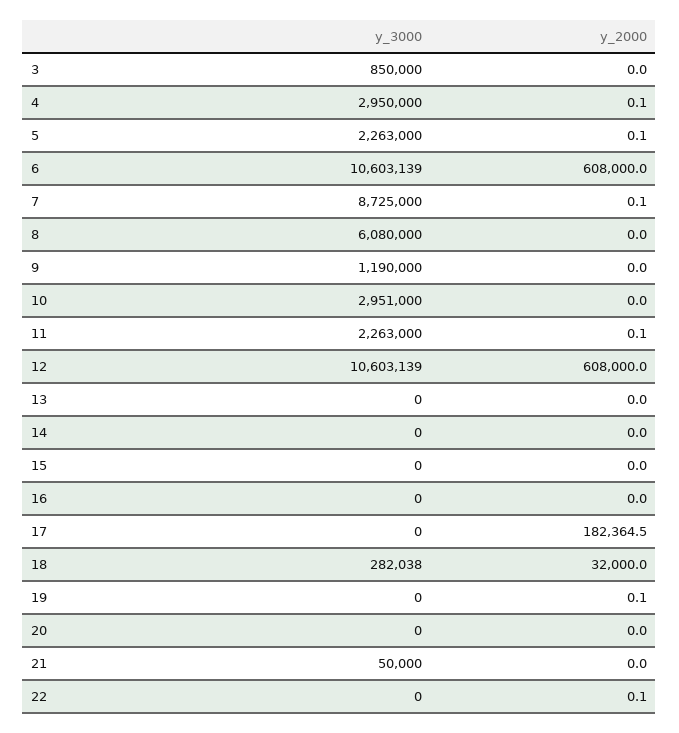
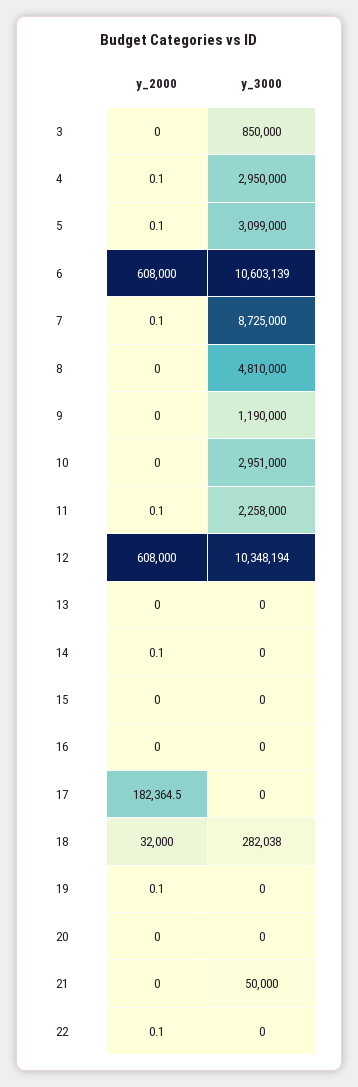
y_3000, 5: 2263000 -> 3099000
y_3000, 8: 6080000 -> 4810000
y_3000, 11: 2263000 -> 2258000
y_3000, 12: 10603139 -> 10348194
y_2000, 14: 0 -> 0.1

